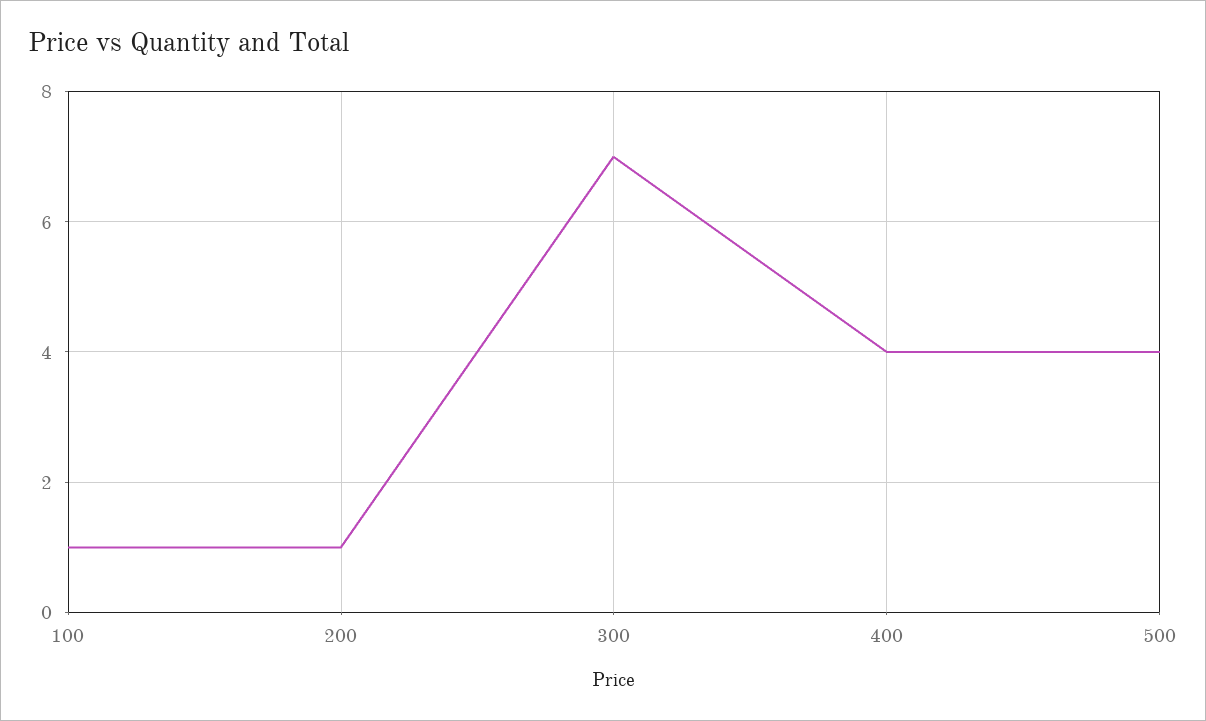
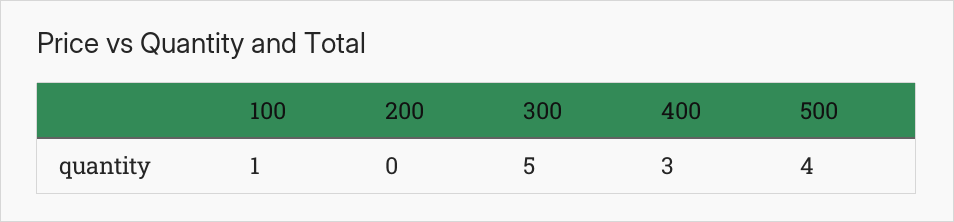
200: 1 -> 0
300: 7 -> 5
400: 4 -> 3

